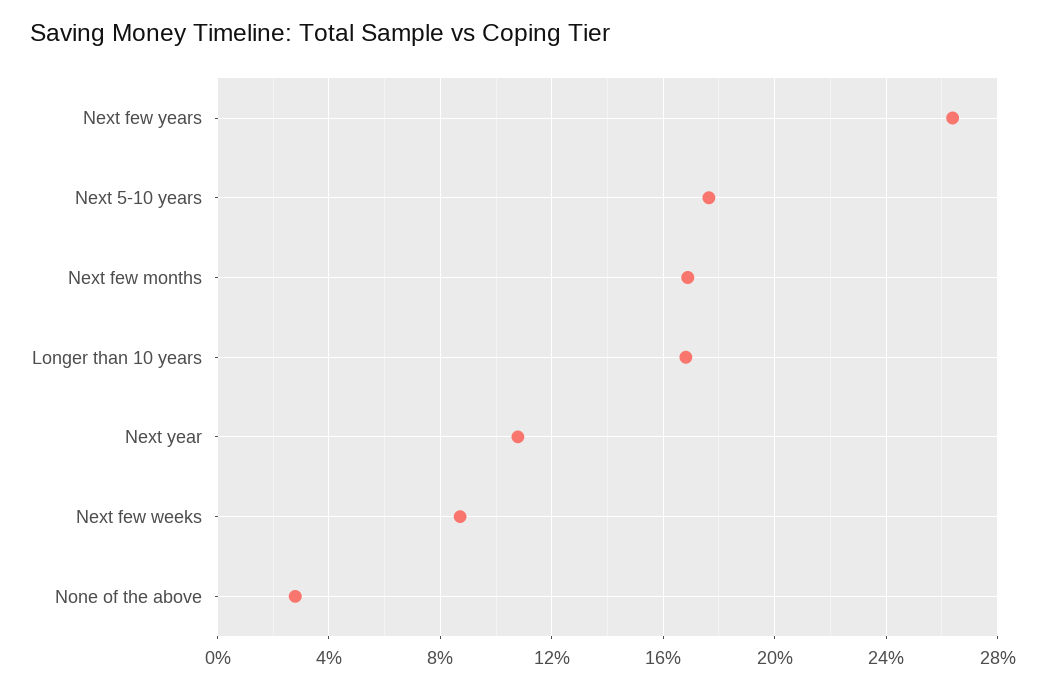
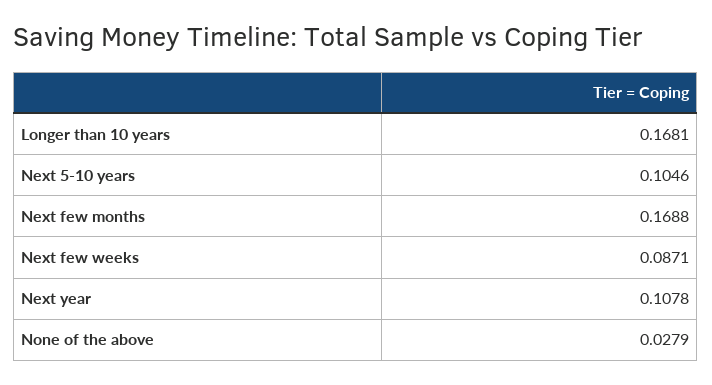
Next few years: 0.265 -> none
Next 5-10 years: 0.175 -> 0.1046

